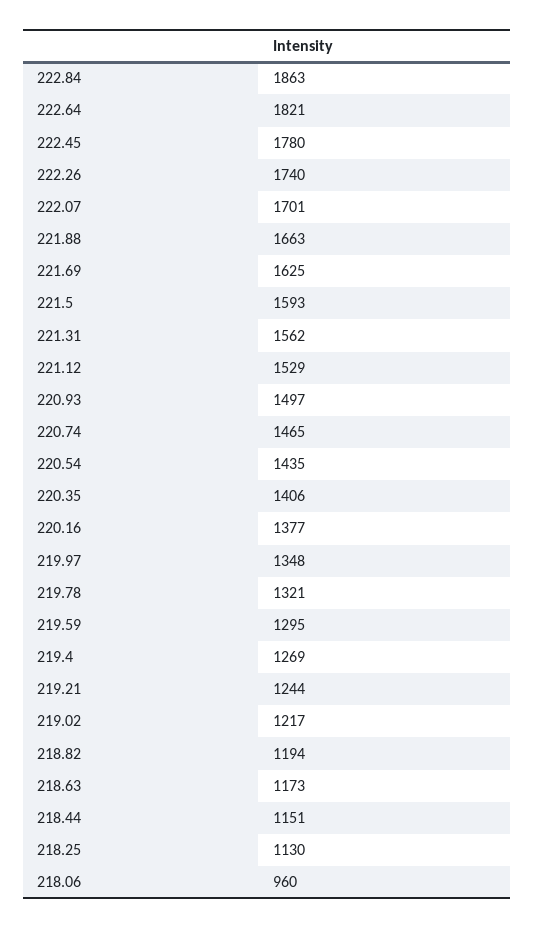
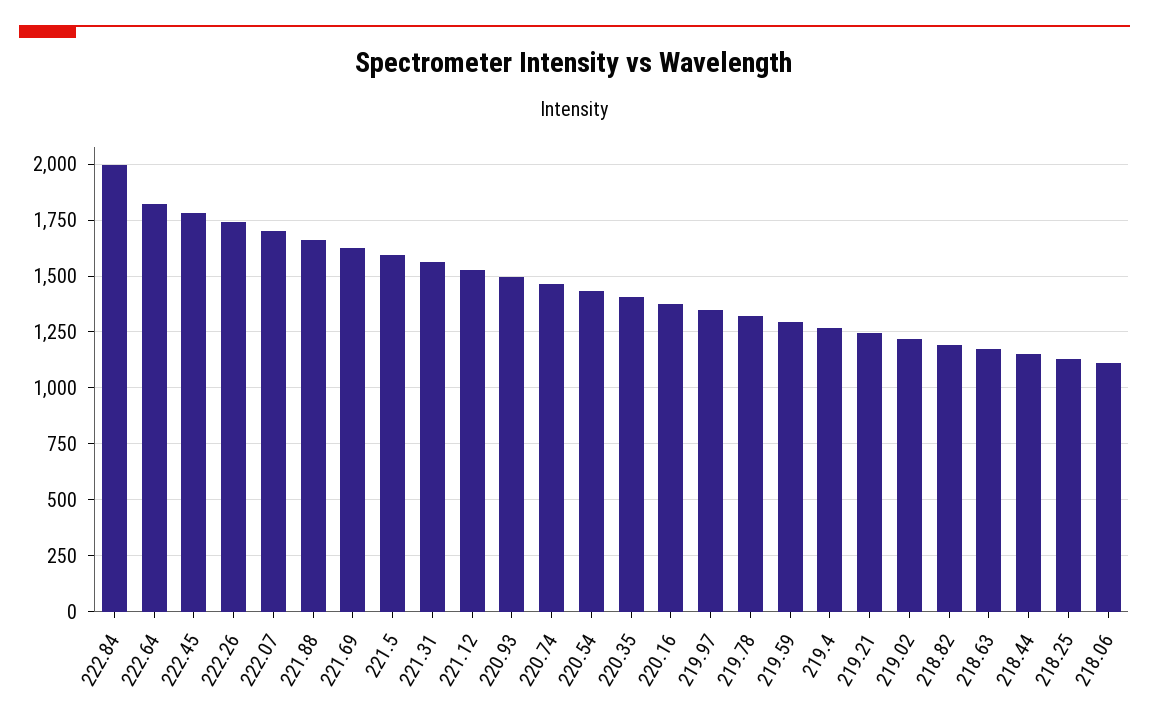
222.84: 1863 -> 2000
218.06: 960 -> 1100

